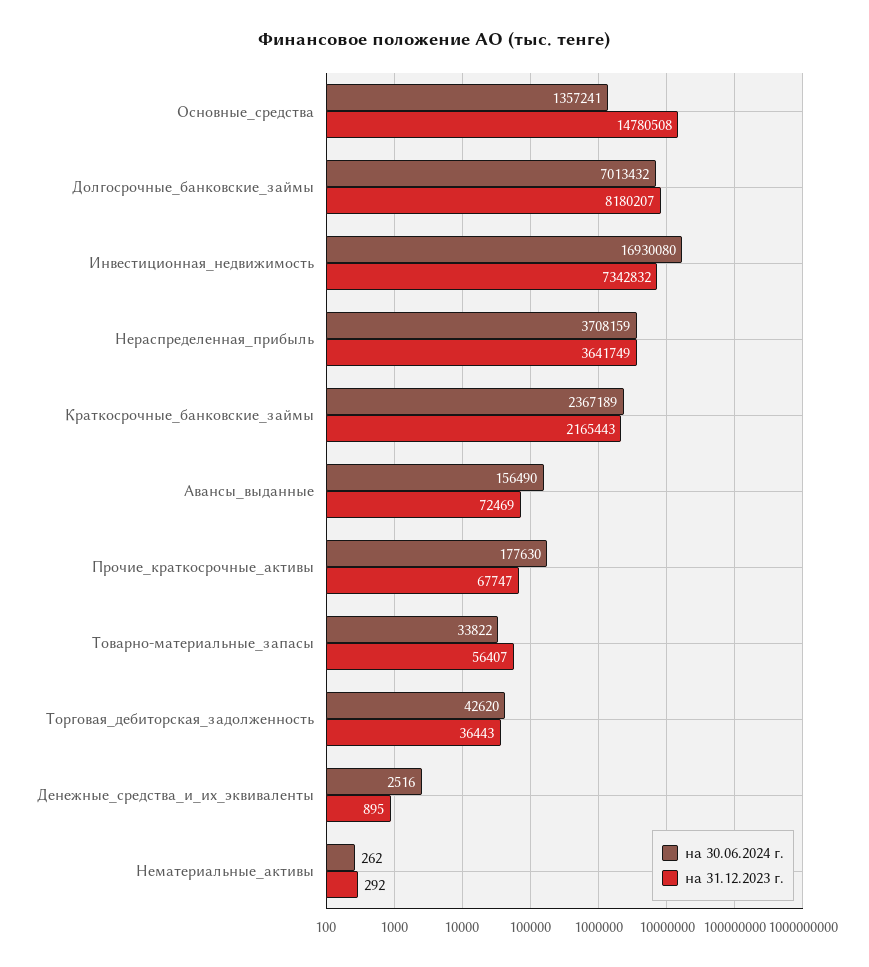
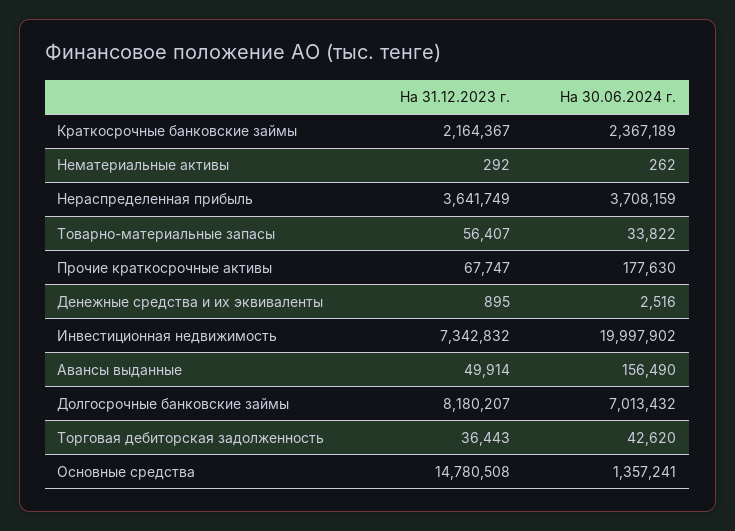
на 30.06.2024 г., Инвестиционная_недвижимость: 16930080 -> 19997902
на 31.12.2023 г., Краткосрочные_банковские_займы: 2165443 -> 2164367
на 31.12.2023 г., Авансы_выданные: 72469 -> 49914

